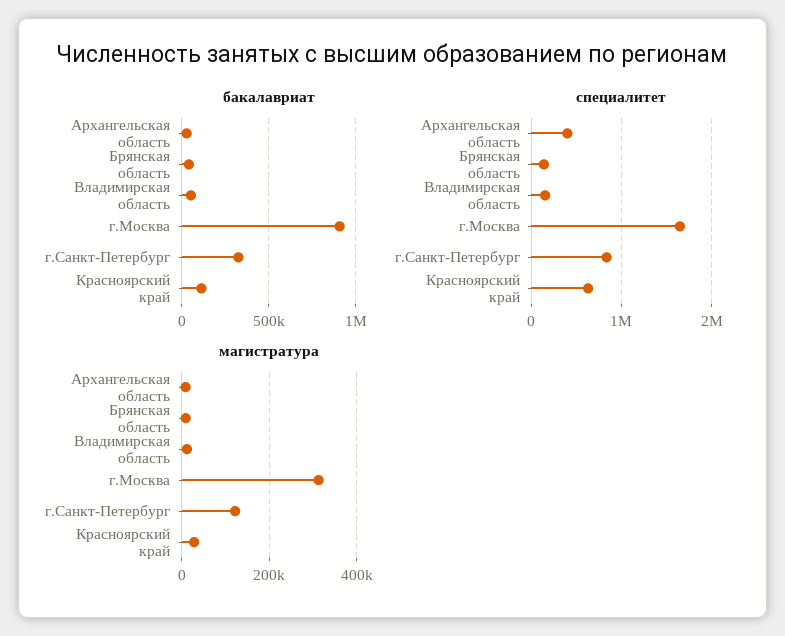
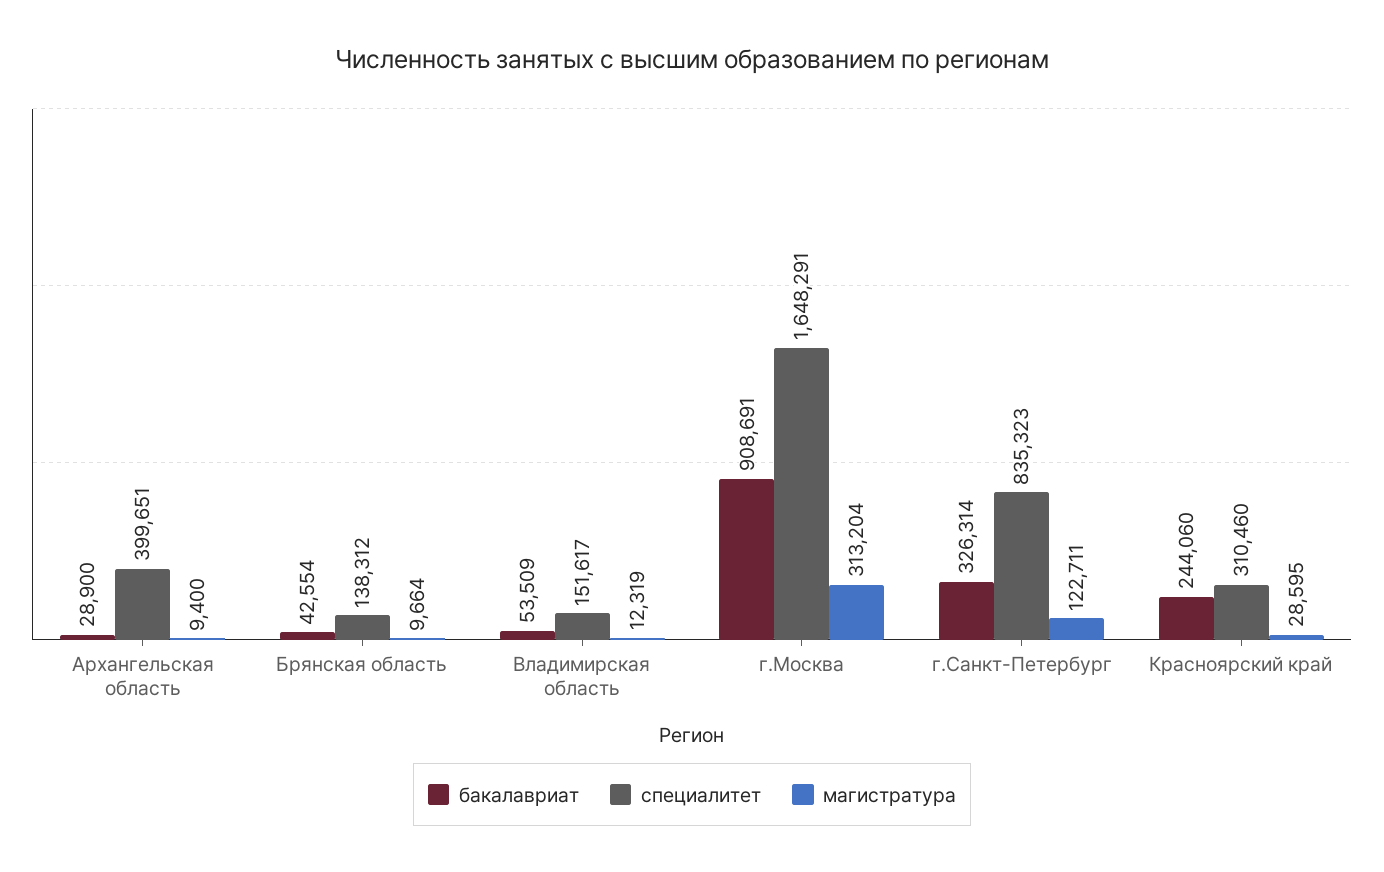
бакалавриат, Красноярский край: 100000 -> 244060
специалитет, Красноярский край: 600000 -> 310460

